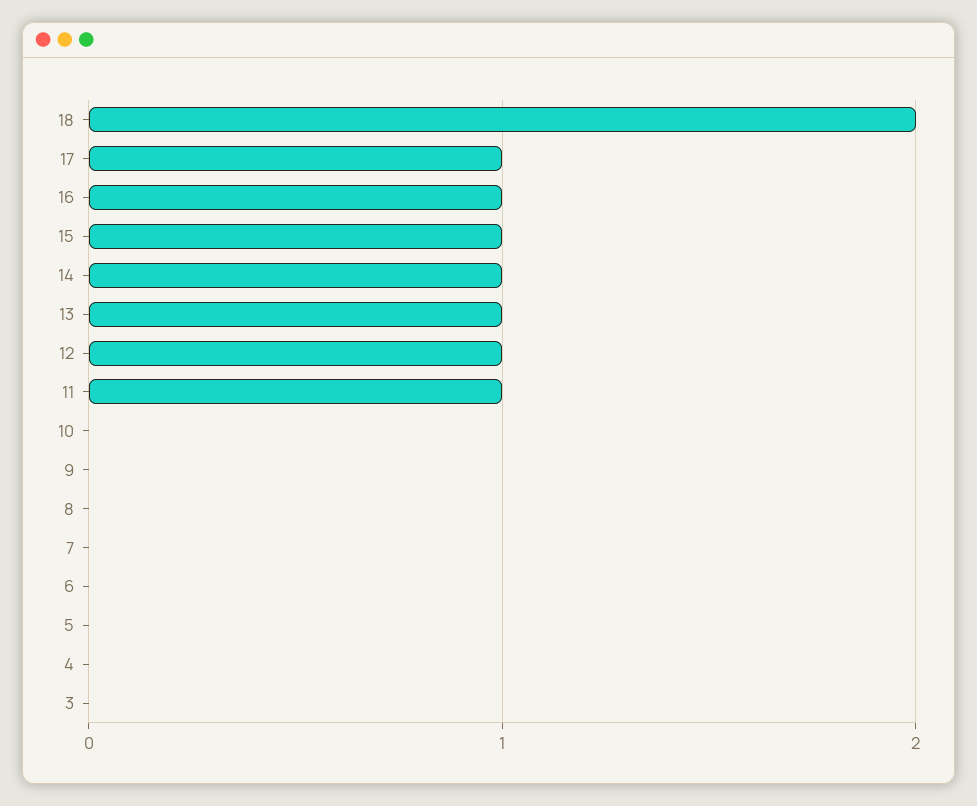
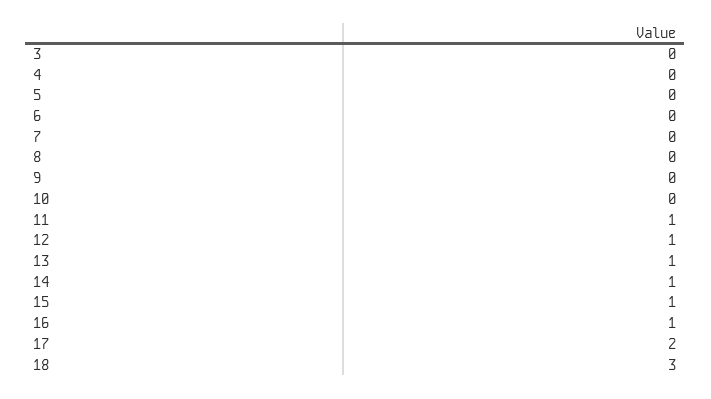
18: 2 -> 3
17: 1 -> 2

